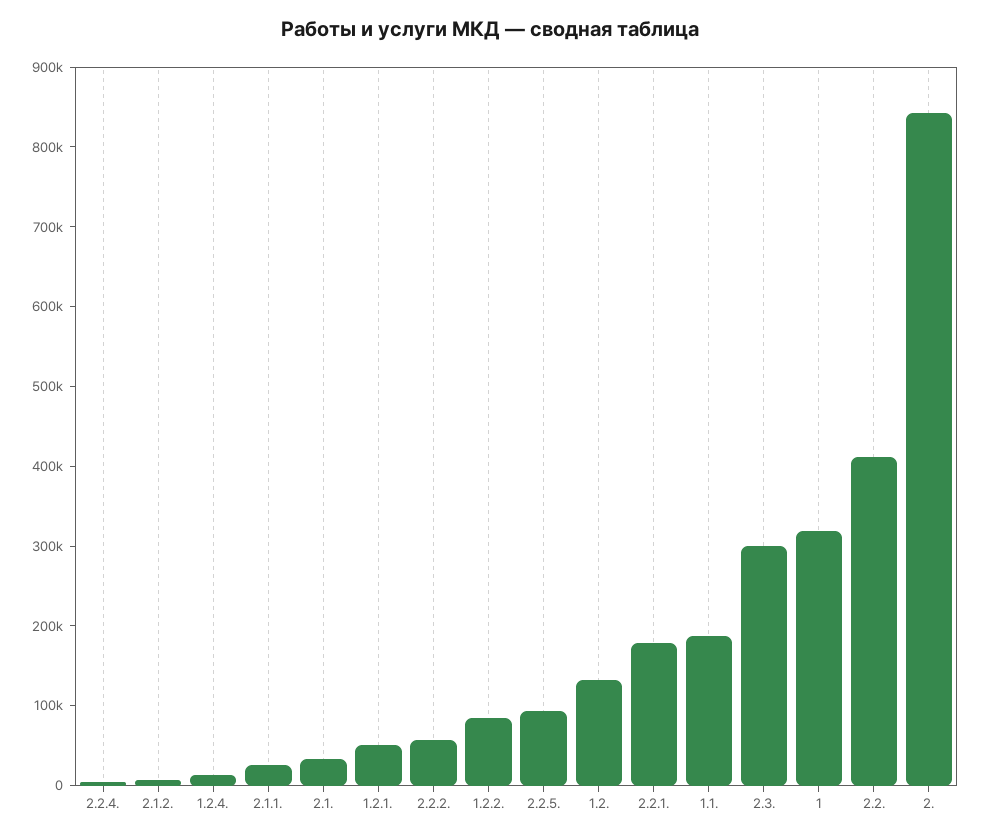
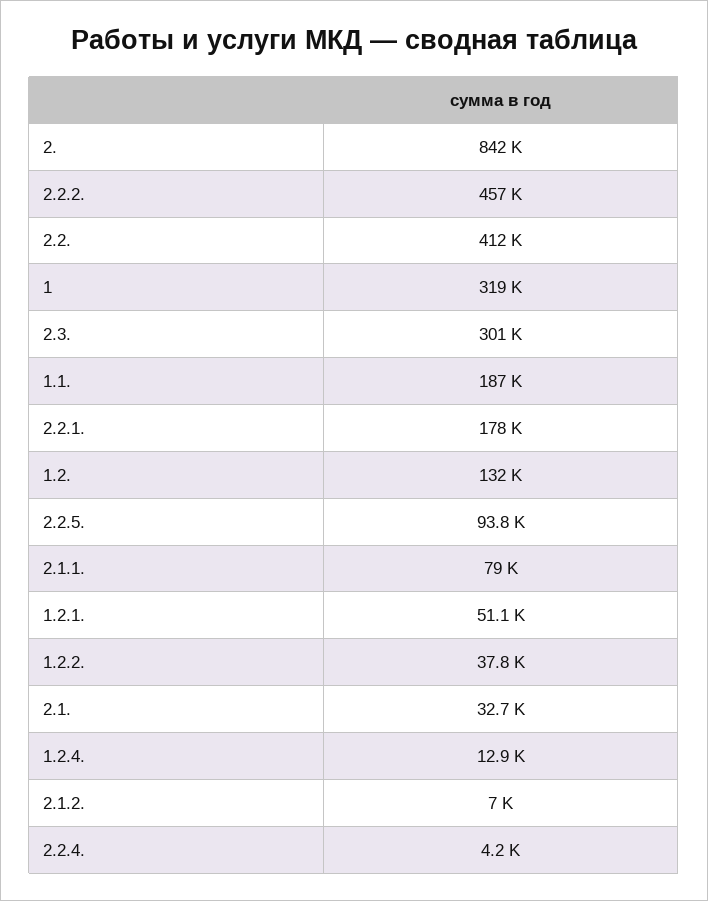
2.1.1.: 20000 -> 79000
2.2.2.: 60000 -> 457000
1.2.2.: 80000 -> 37800

